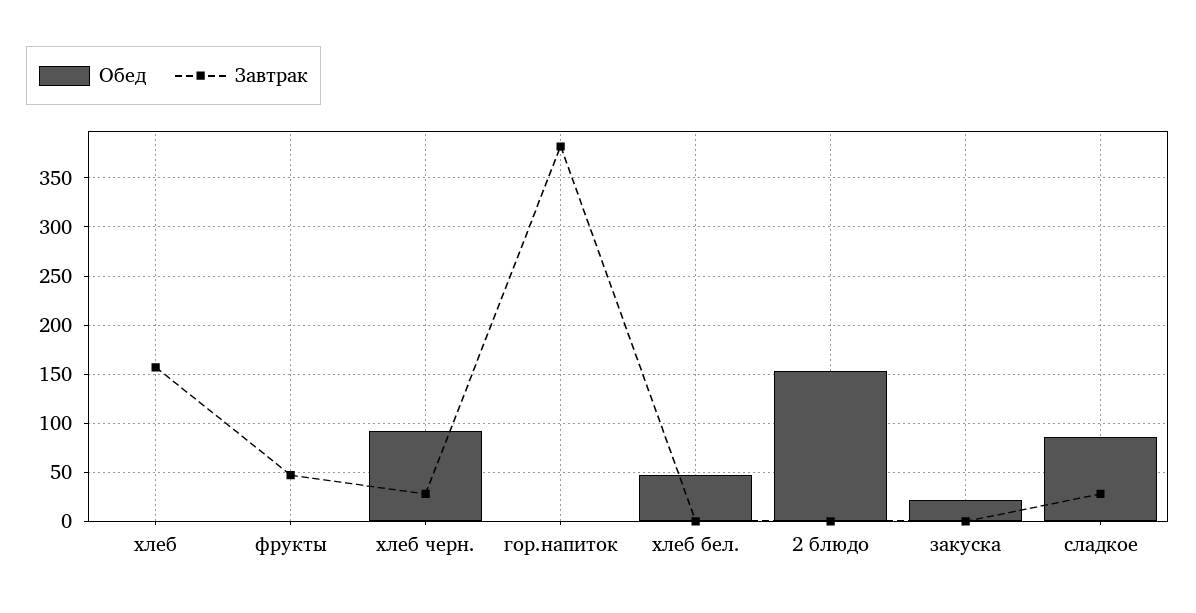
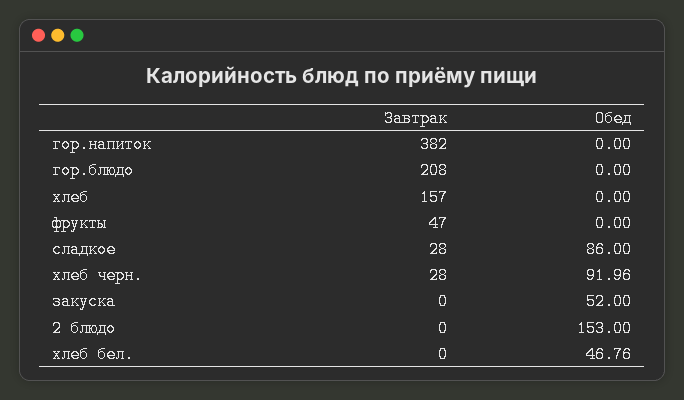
Обед, закуска: 20 -> 52
Завтрак, гор.блюдо: none -> 208
Обед, гор.блюдо: none -> 0

